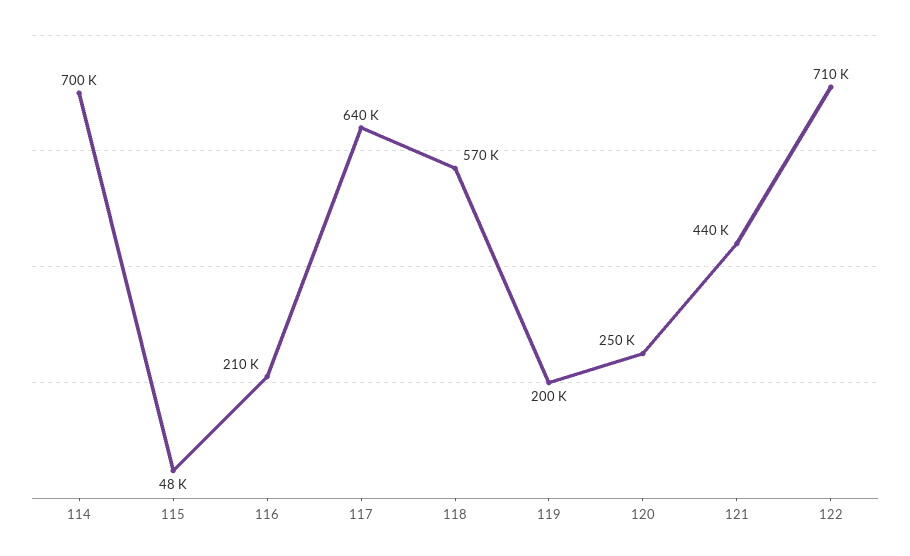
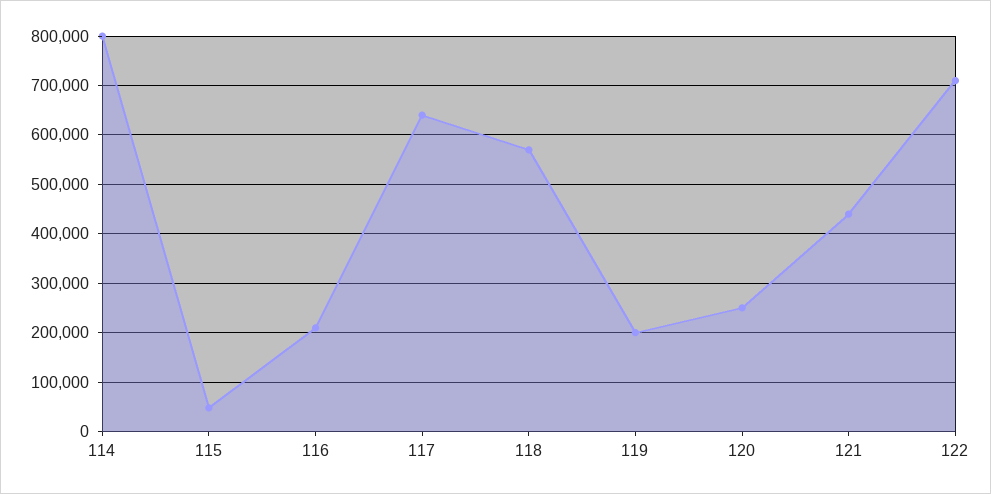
114: 700000 -> 800000

